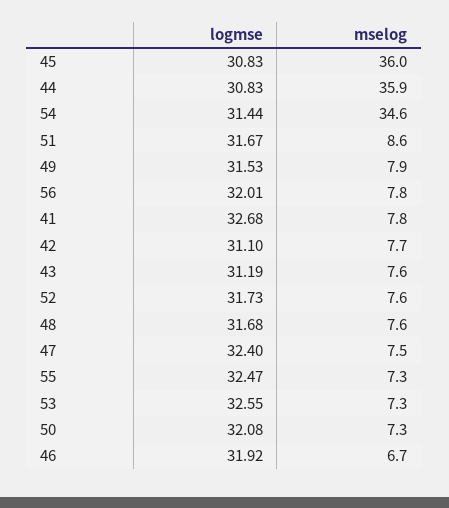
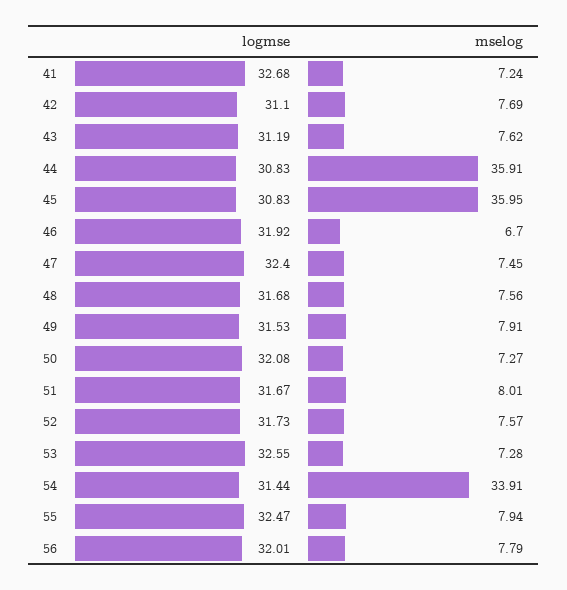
mselog, 54: 34.6 -> 33.91
mselog, 51: 8.6 -> 8.01
mselog, 41: 7.8 -> 7.24
mselog, 55: 7.3 -> 7.94

